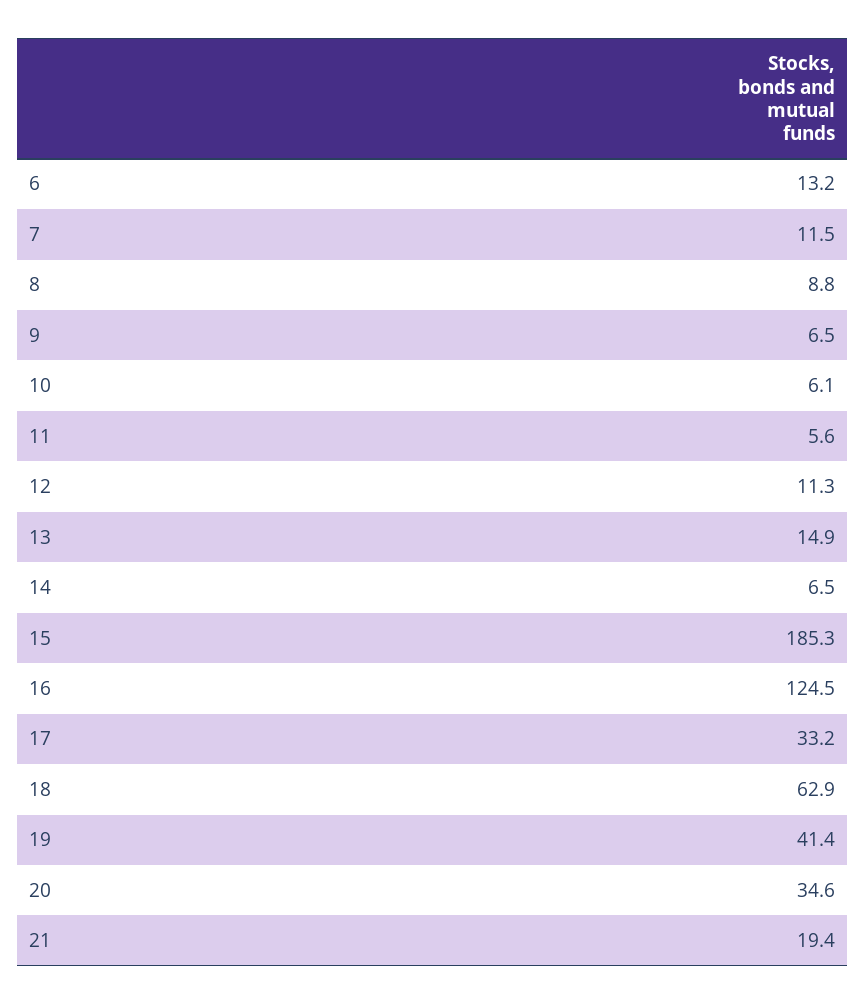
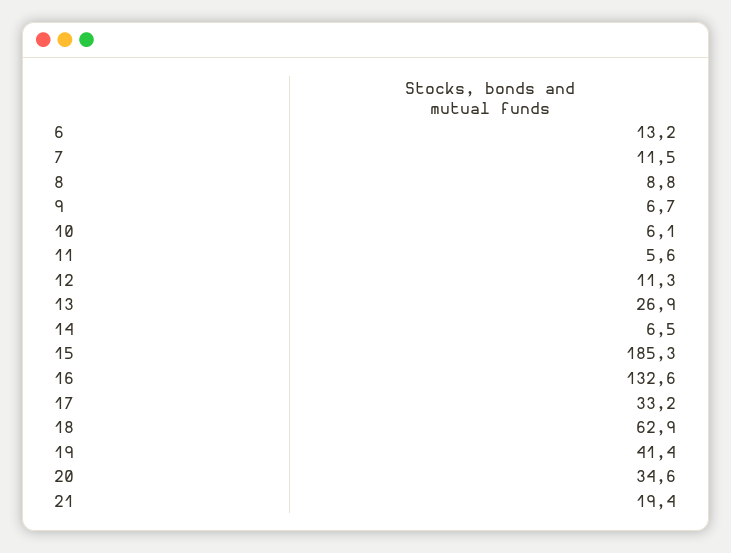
9: 6.5 -> 6.7
13: 14.9 -> 26.9
16: 124.5 -> 132.6

